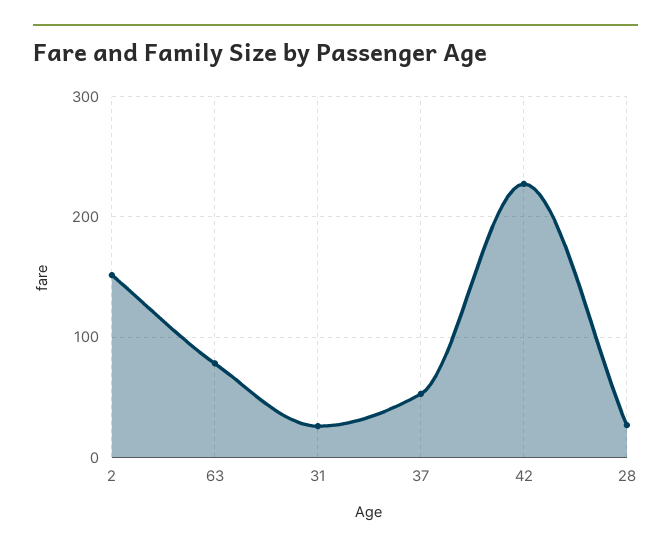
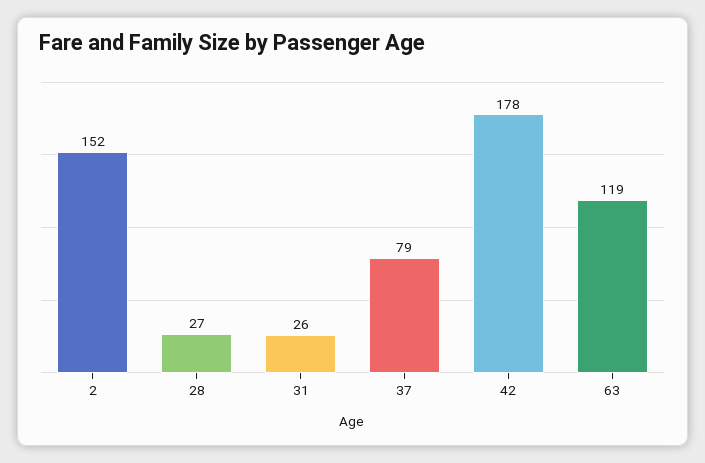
63: 80 -> 119
37: 50 -> 79
42: 230 -> 178

